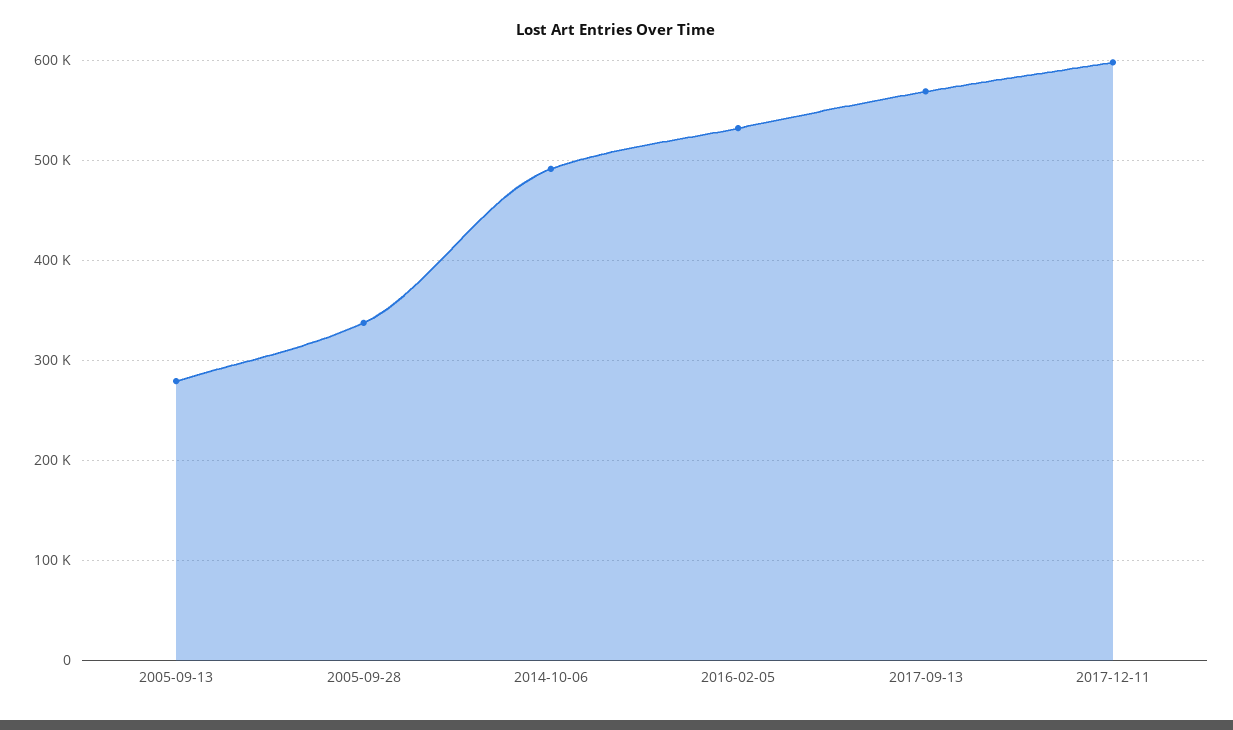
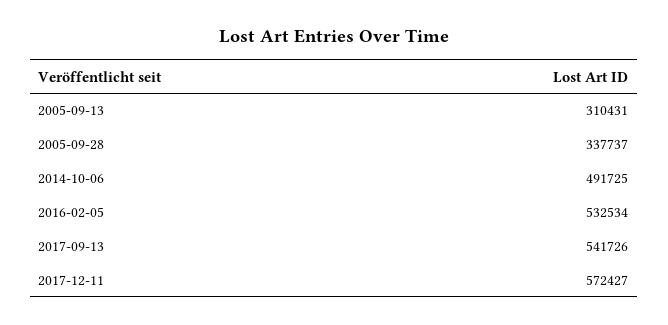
2005-09-13: 280000 -> 310431
2017-09-13: 570000 -> 541726
2017-12-11: 600000 -> 572427

